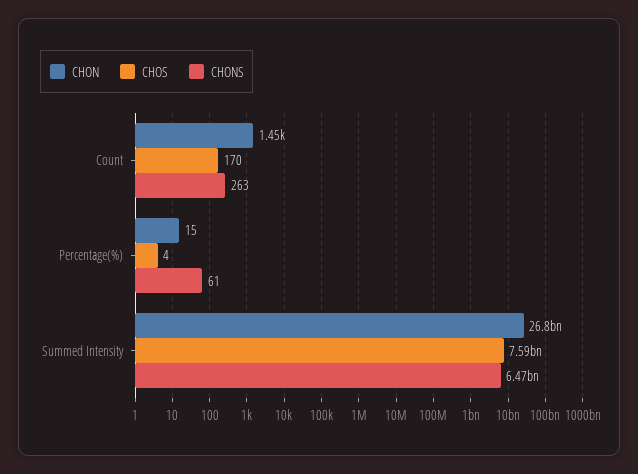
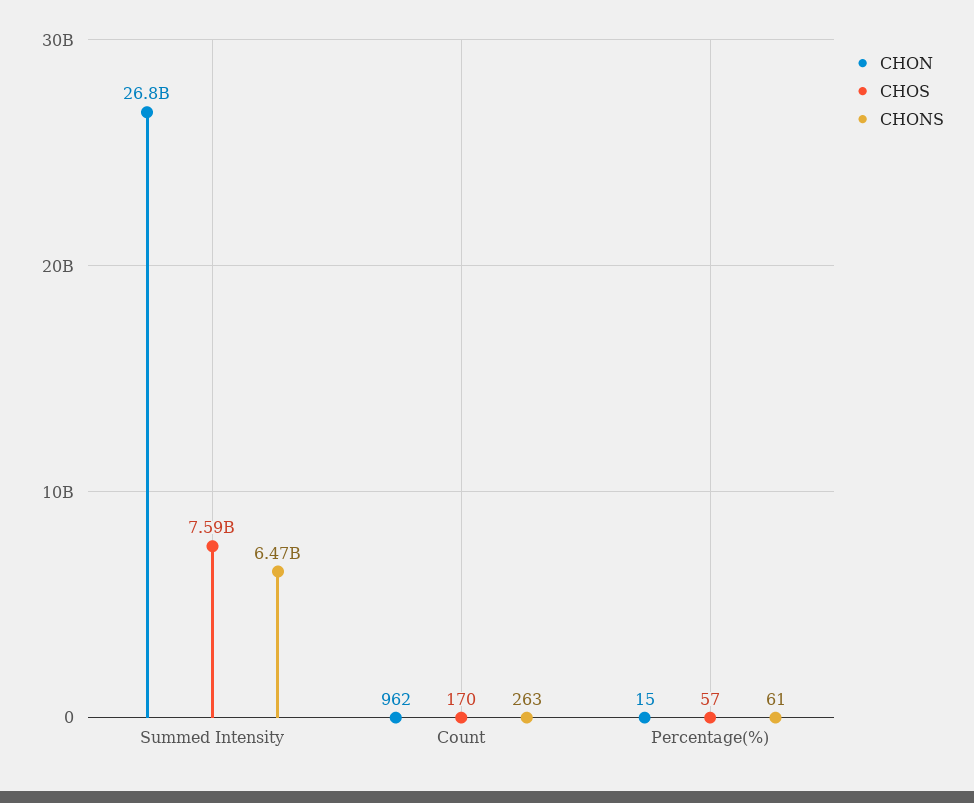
CHON, Count: 1450 -> 962
CHOS, Percentage(%): 4 -> 57

